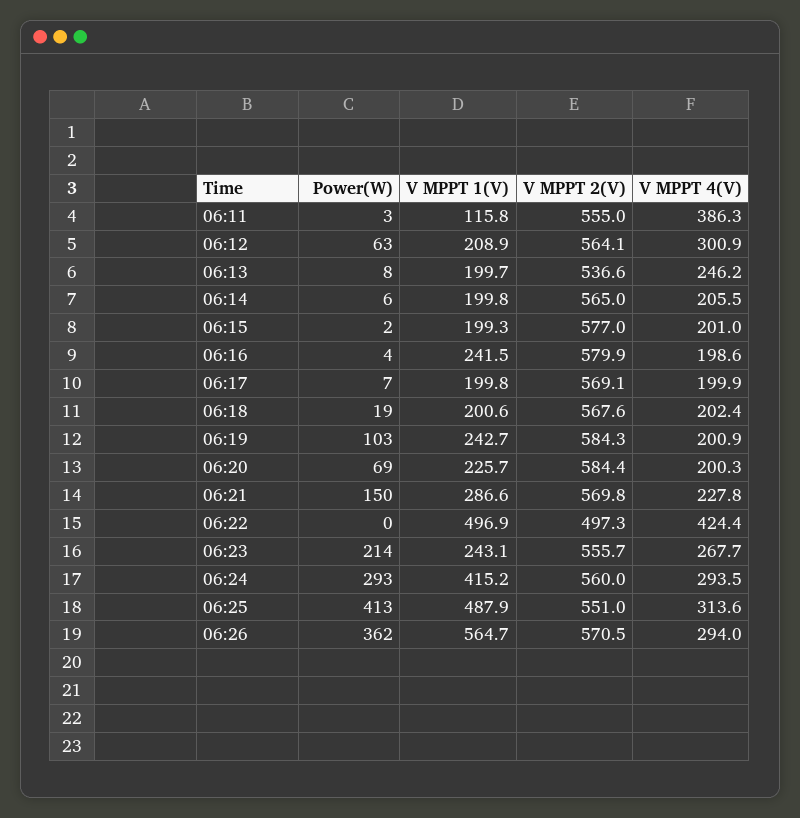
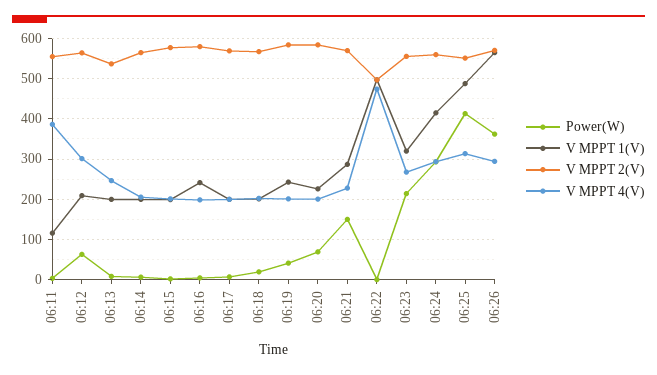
Power(W), 06:19: 103 -> 40
V MPPT 4(V), 06:22: 424.4 -> 480
V MPPT 1(V), 06:23: 243.1 -> 320

